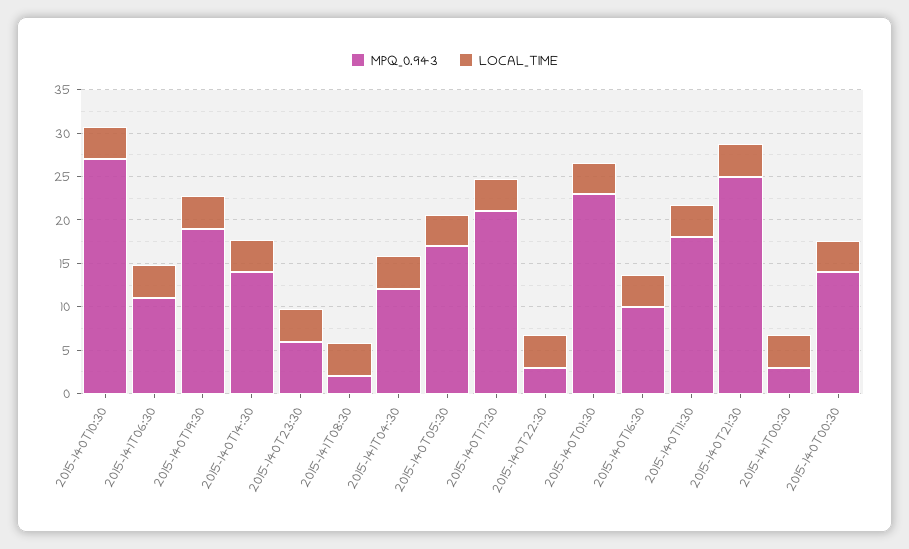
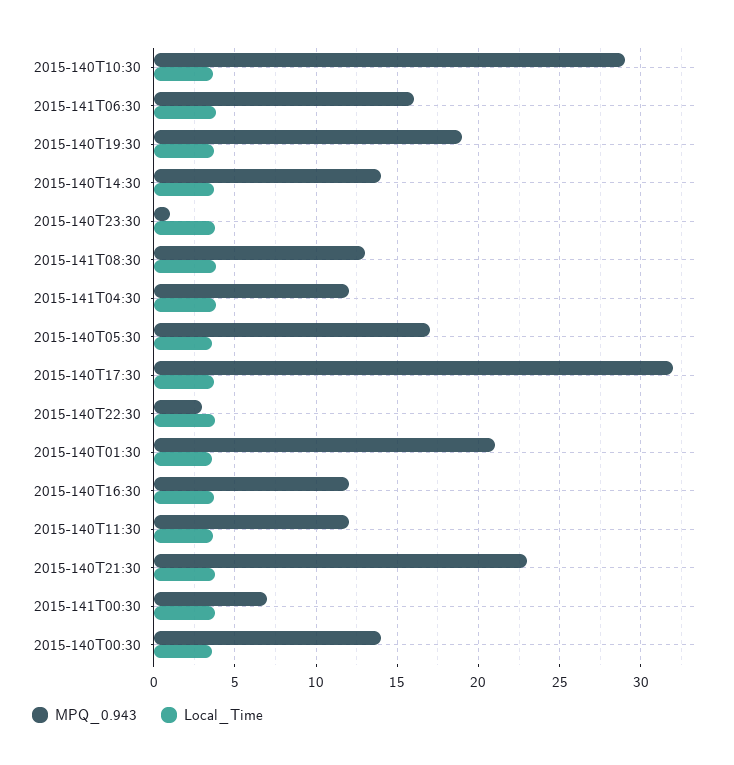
MPQ_0.943, 2015-140T10:30: 27 -> 29
MPQ_0.943, 2015-141T06:30: 11 -> 16
MPQ_0.943, 2015-140T23:30: 6 -> 1
MPQ_0.943, 2015-141T08:30: 2 -> 13
MPQ_0.943, 2015-140T17:30: 21 -> 32
MPQ_0.943, 2015-140T01:30: 23 -> 21
MPQ_0.943, 2015-140T16:30: 10 -> 12
MPQ_0.943, 2015-140T11:30: 18 -> 12
MPQ_0.943, 2015-140T21:30: 25 -> 23
MPQ_0.943, 2015-141T00:30: 3 -> 7

